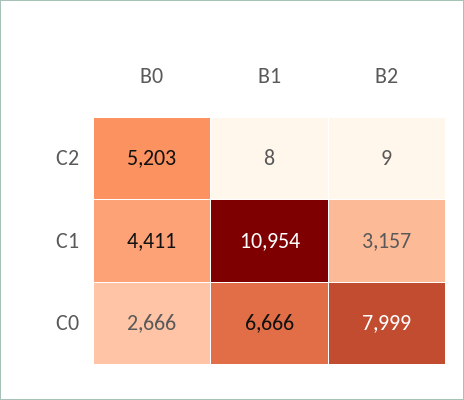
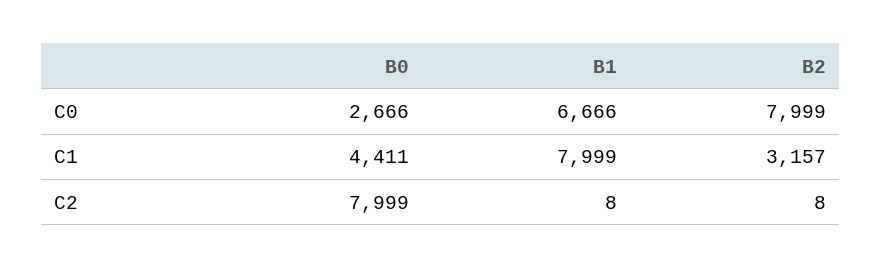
B0, C2: 5203 -> 7999
B2, C2: 9 -> 8
B1, C1: 10954 -> 7999

